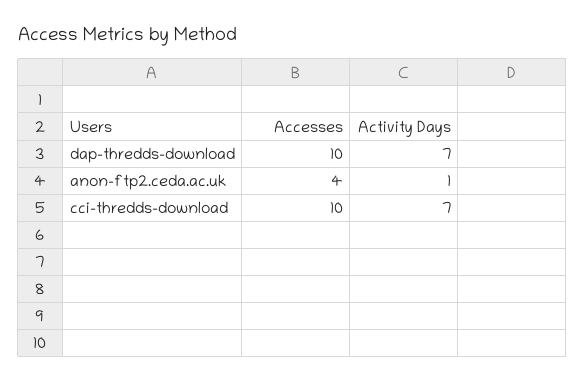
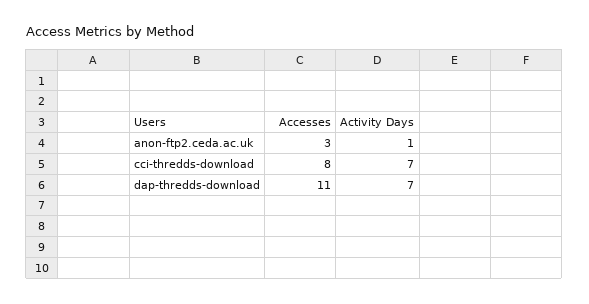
Accesses, dap-thredds-download: 10 -> 11
Accesses, anon-ftp2.ceda.ac.uk: 4 -> 3
Accesses, cci-thredds-download: 10 -> 8

